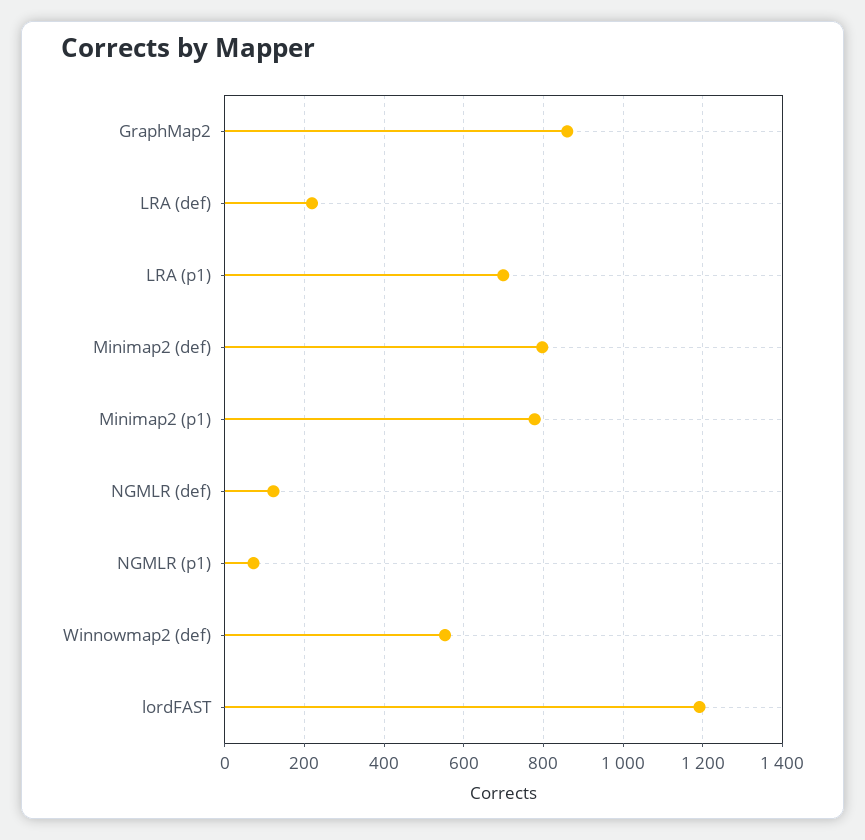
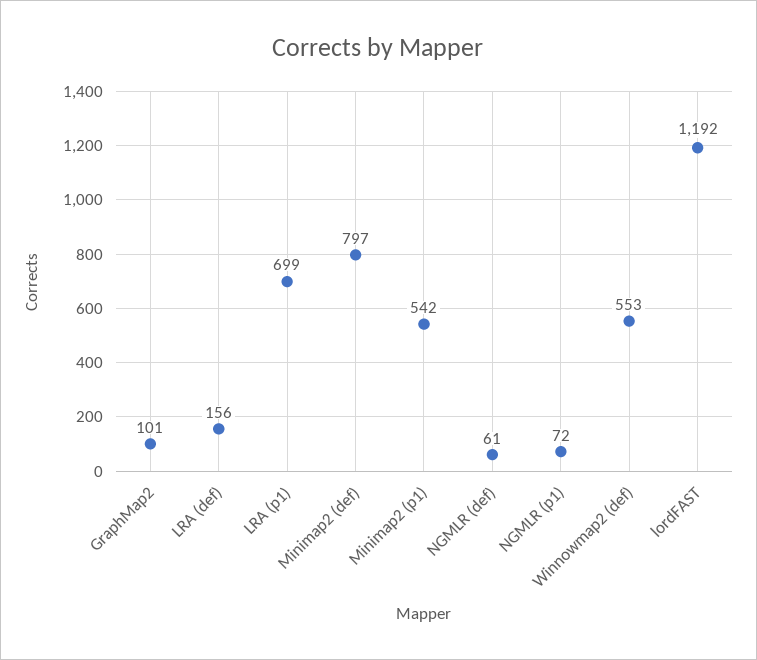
GraphMap2: 860 -> 101
LRA (def): 220 -> 156
Minimap2 (p1): 780 -> 542
NGMLR (def): 120 -> 61

